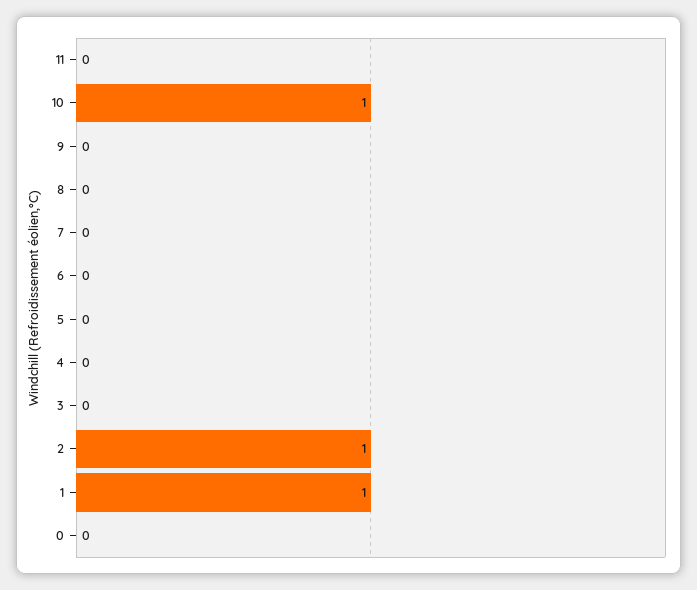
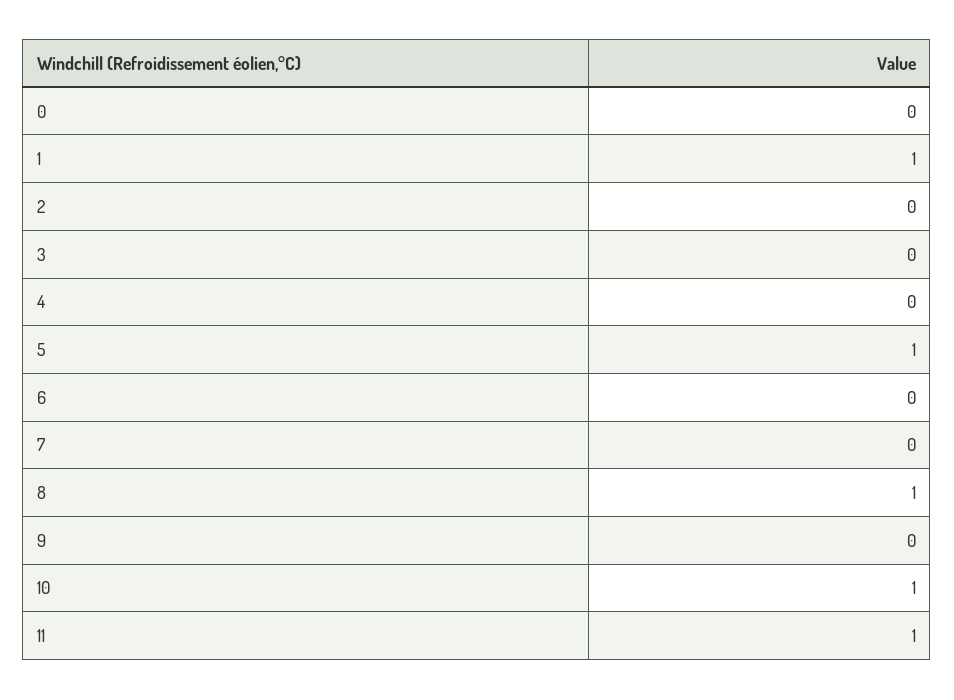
11: 0 -> 1
8: 0 -> 1
5: 0 -> 1
2: 1 -> 0

